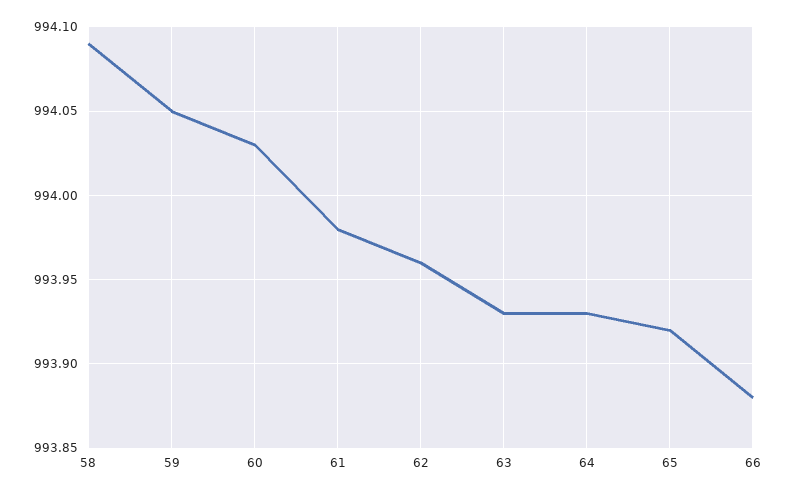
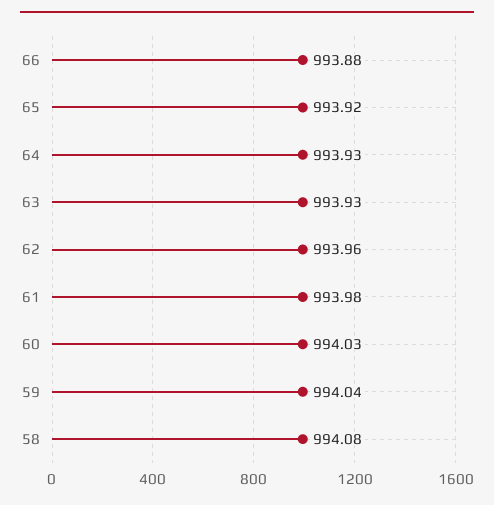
58: 994.09 -> 994.08
59: 994.05 -> 994.04

